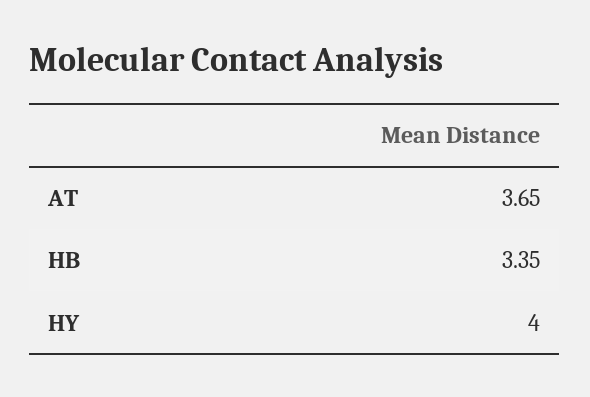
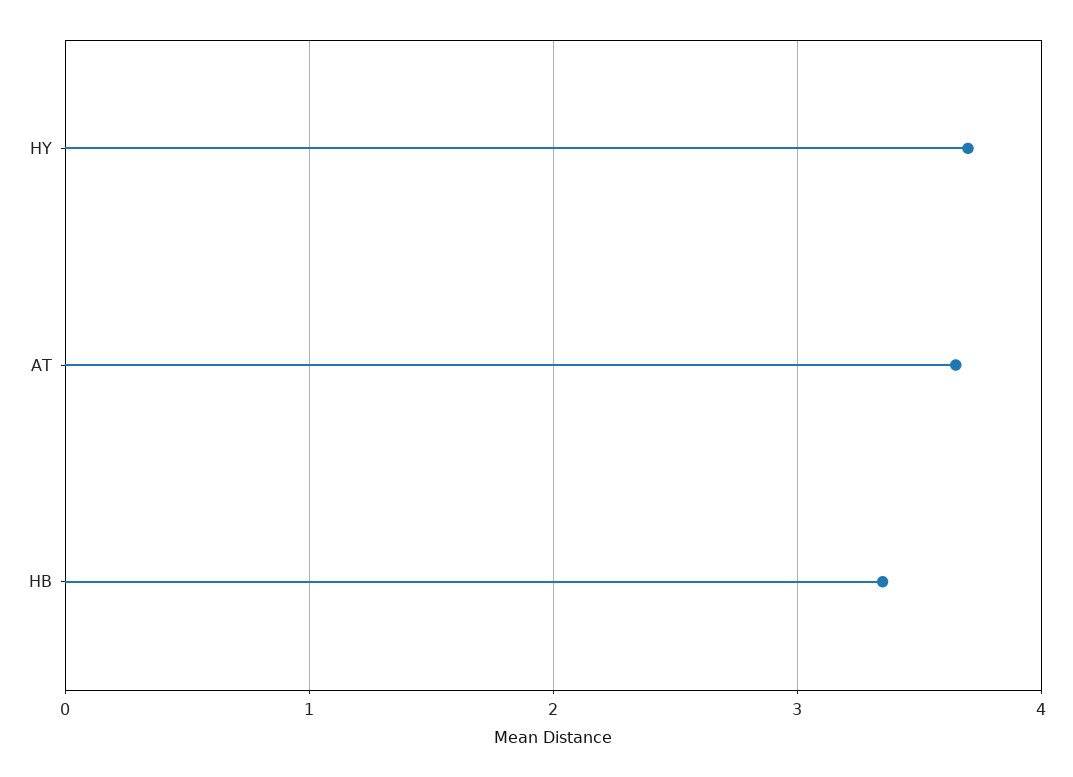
HY: 4 -> 3.7

